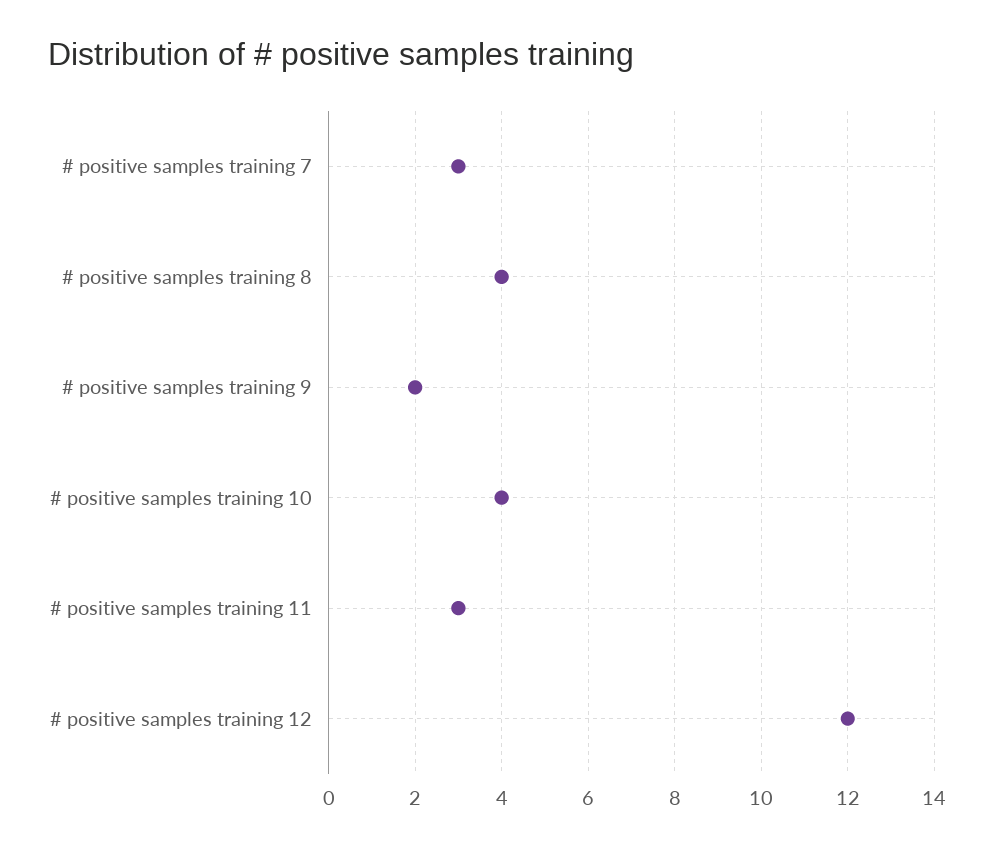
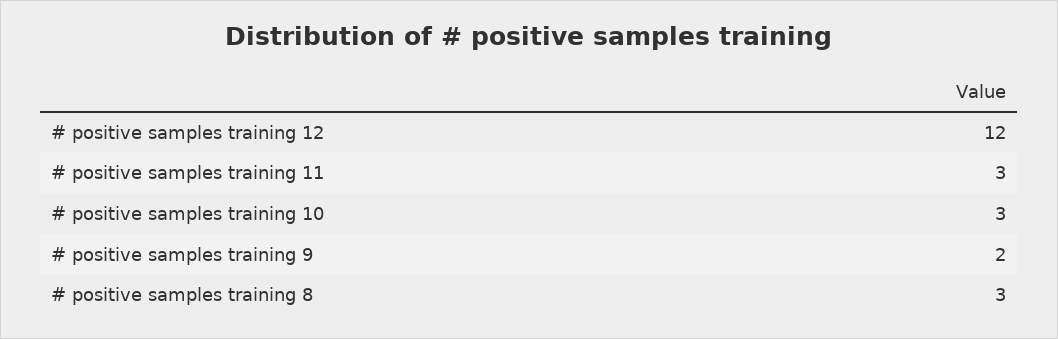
# positive samples training 7: 3 -> none
# positive samples training 8: 4 -> 3
# positive samples training 10: 4 -> 3

